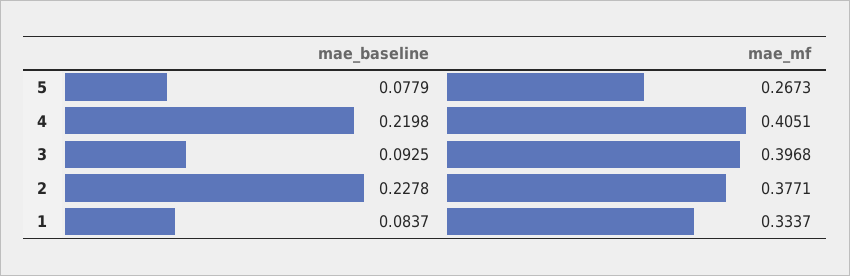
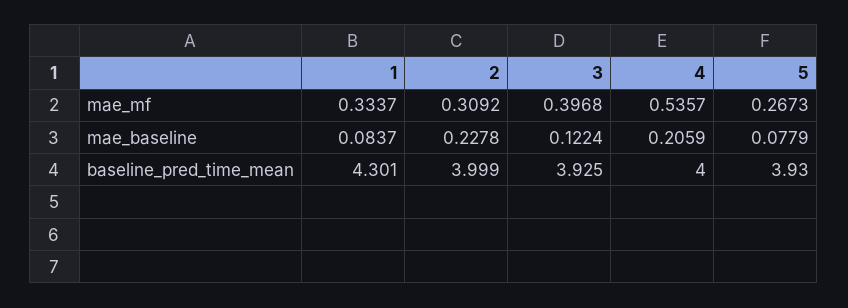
mae_baseline, 4: 0.2198 -> 0.2059
mae_mf, 4: 0.4051 -> 0.5357
mae_baseline, 3: 0.0925 -> 0.1224
mae_mf, 2: 0.3771 -> 0.3092
baseline_pred_time_mean, 1: none -> 4.301
baseline_pred_time_mean, 2: none -> 3.999
baseline_pred_time_mean, 3: none -> 3.925
baseline_pred_time_mean, 4: none -> 4
baseline_pred_time_mean, 5: none -> 3.93

